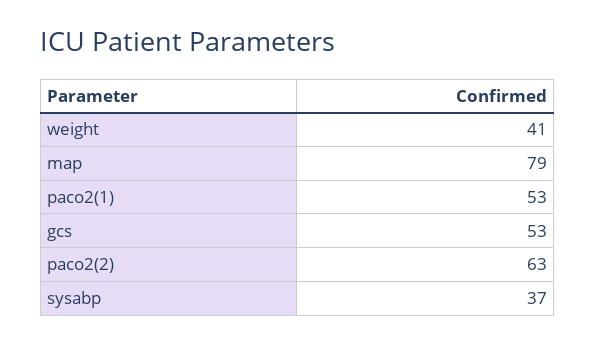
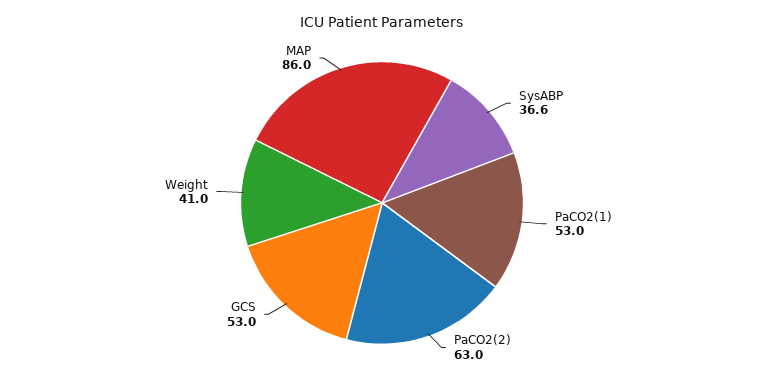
map: 79 -> 86

